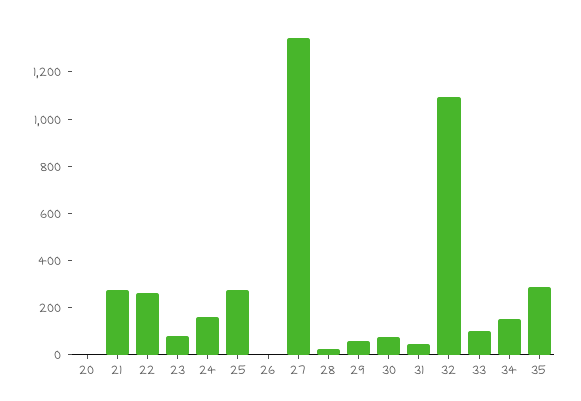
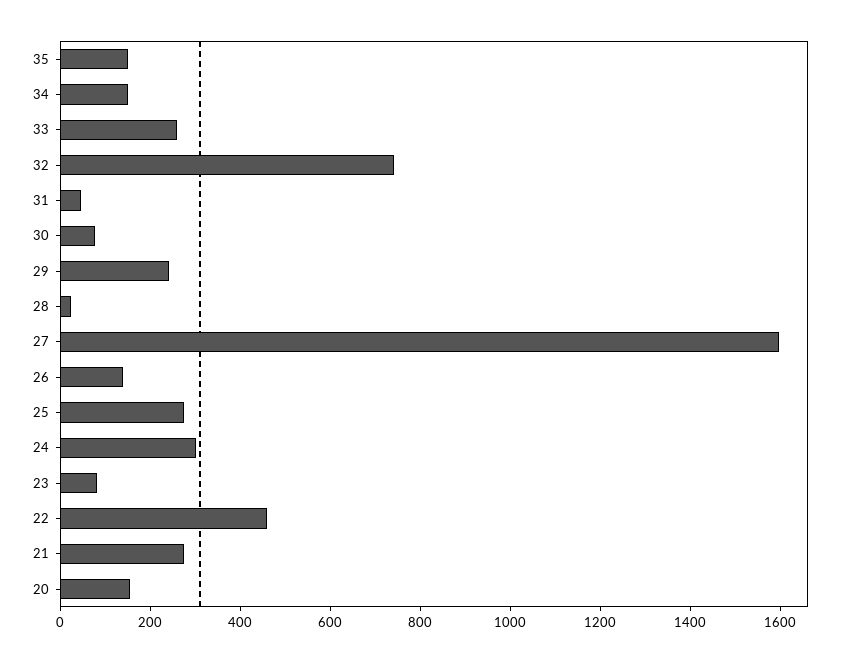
20: 0 -> 150
22: 250 -> 450
24: 150 -> 300
26: 0 -> 150
27: 1350 -> 1600
29: 50 -> 250
32: 1100 -> 750
33: 100 -> 250
35: 300 -> 150

